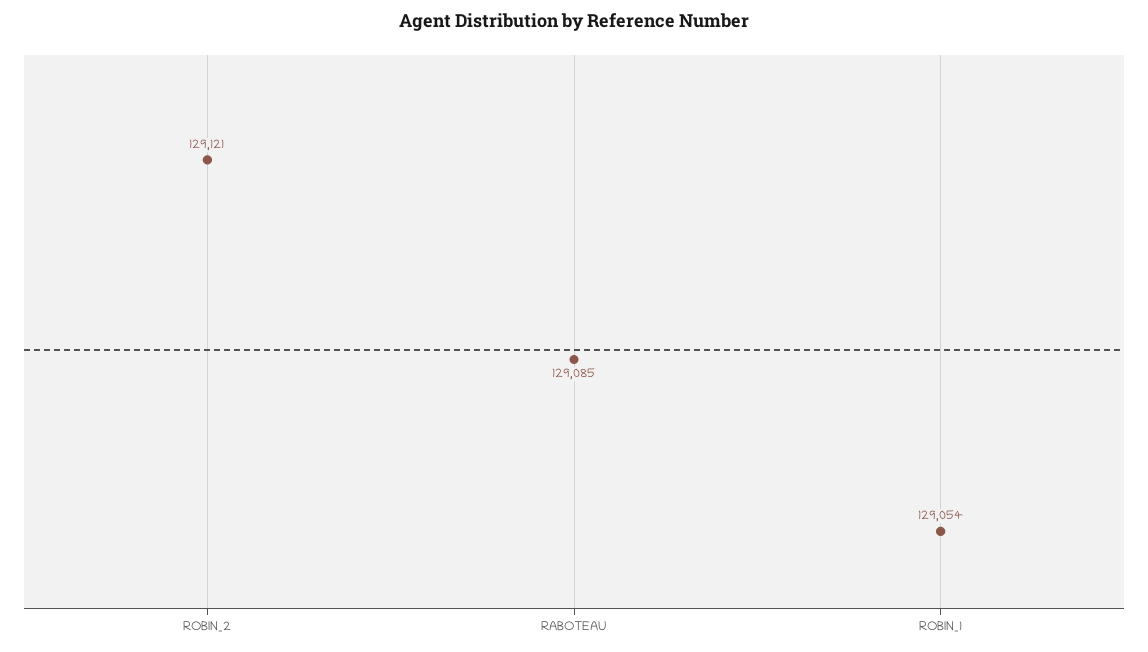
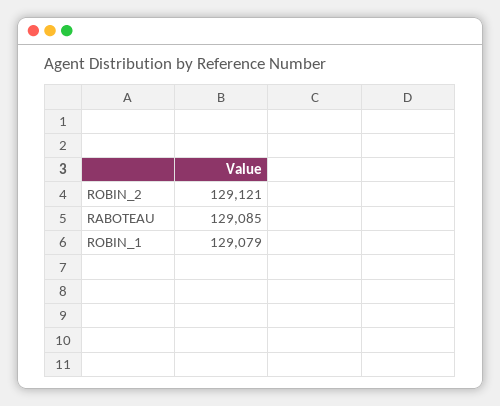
ROBIN_1: 129054 -> 129079

